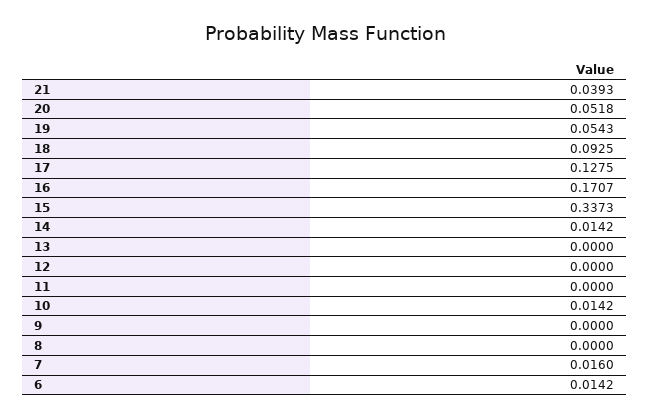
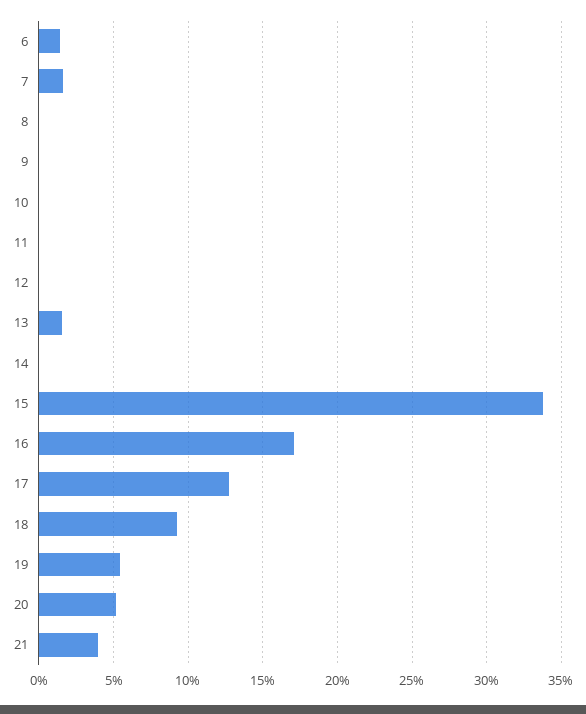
14: 0.0142 -> 0
13: 0 -> 0.015
10: 0.0142 -> 0

